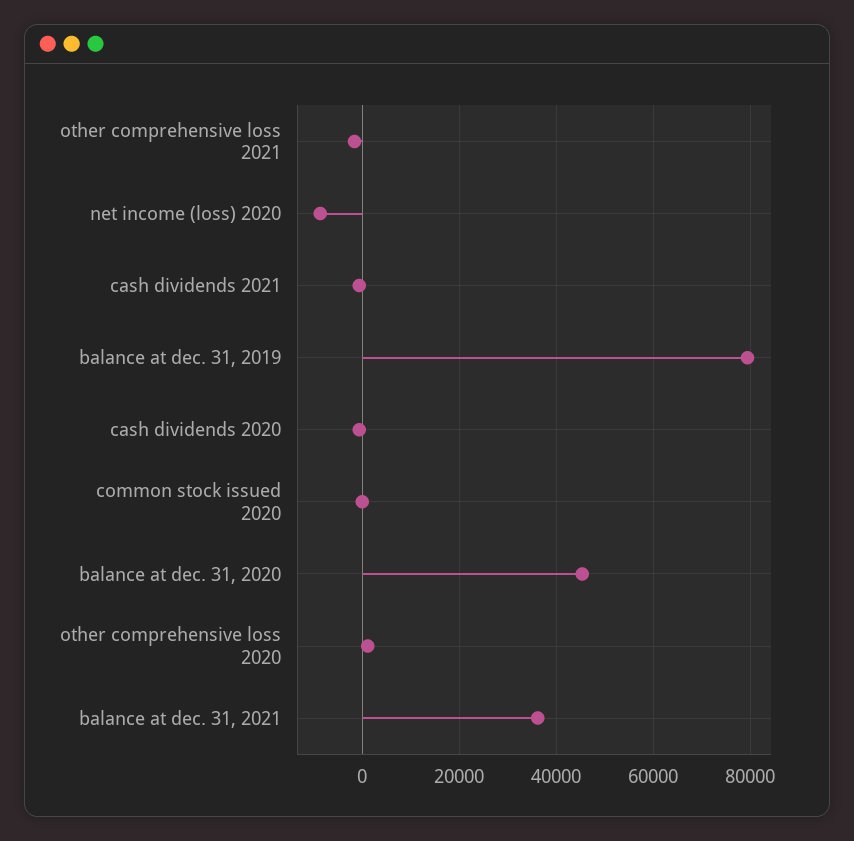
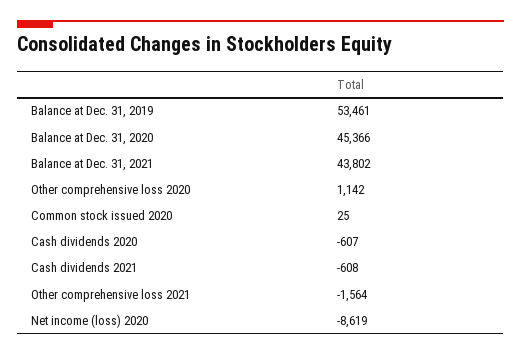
balance at dec. 31, 2019: 80000 -> 53461
balance at dec. 31, 2021: 36000 -> 43802

